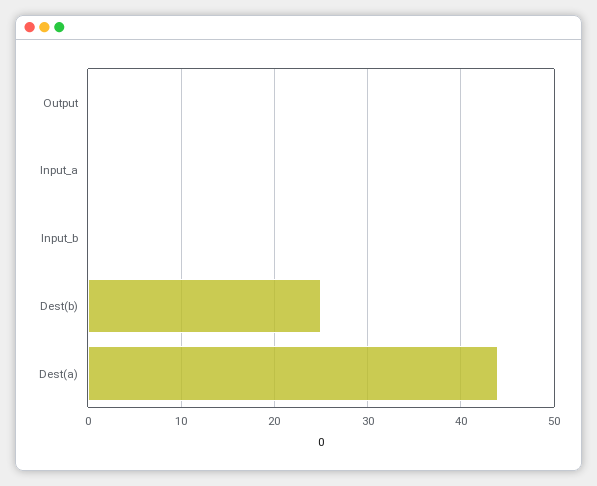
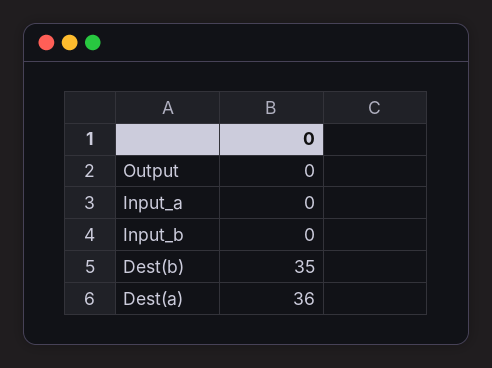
Dest(b): 25 -> 35
Dest(a): 44 -> 36

